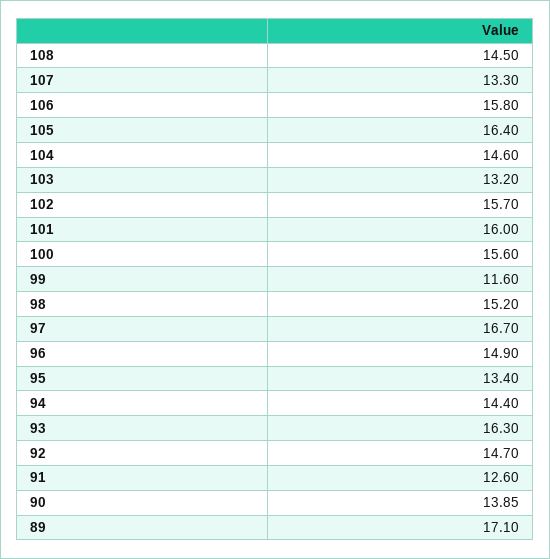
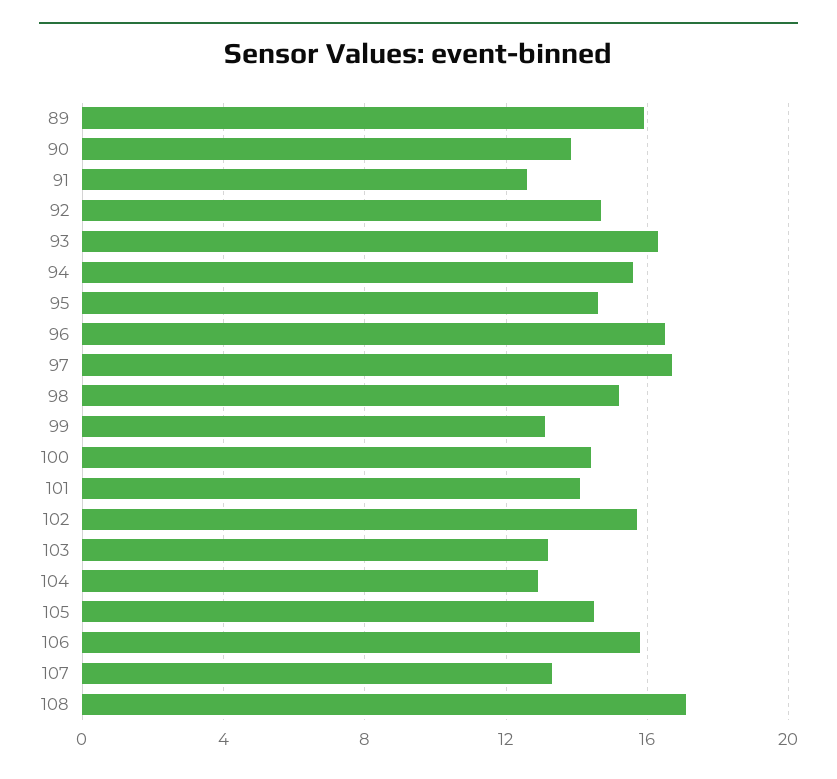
108: 14.5 -> 17
105: 16.4 -> 14.5
104: 14.6 -> 13
101: 16 -> 14
100: 15.6 -> 14.5
99: 11.6 -> 13
96: 14.9 -> 16.5
95: 13.4 -> 14.5
94: 14.4 -> 15.5
89: 17.1 -> 16

